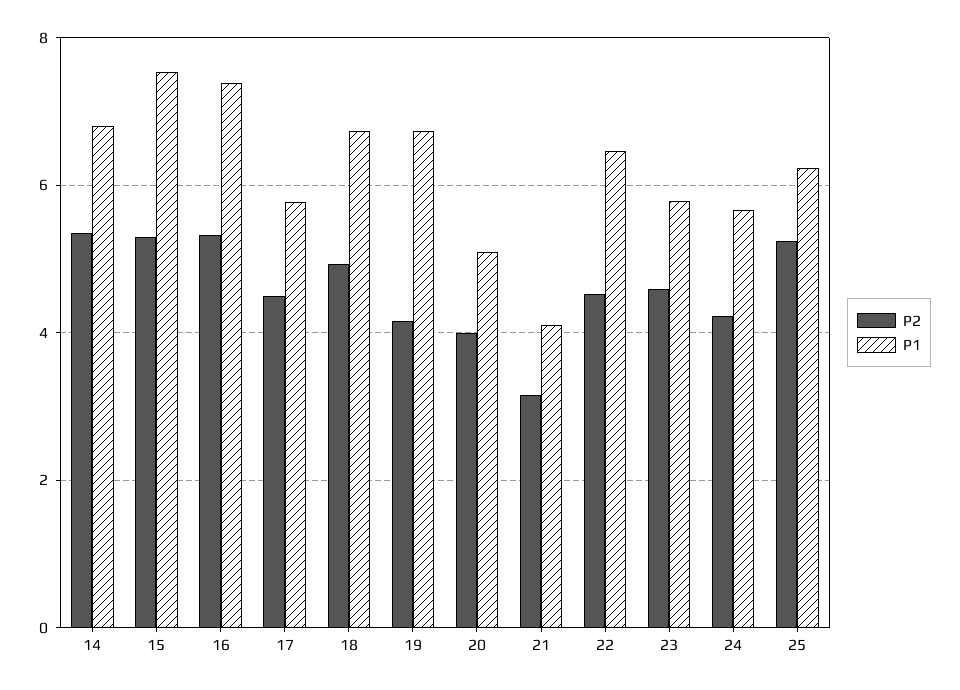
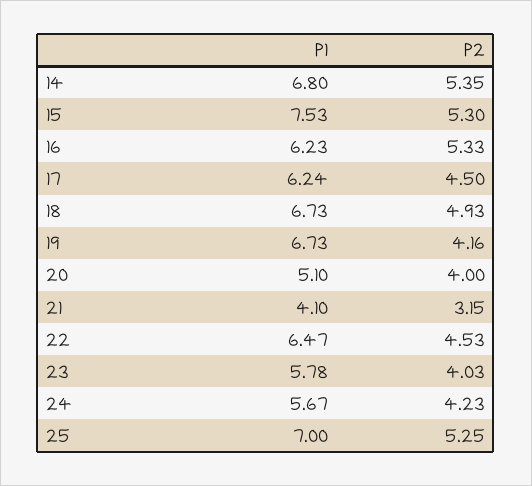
P1, 16: 7.4 -> 6.23
P1, 17: 5.8 -> 6.24
P2, 23: 4.6 -> 4.03
P1, 25: 6.2 -> 7

